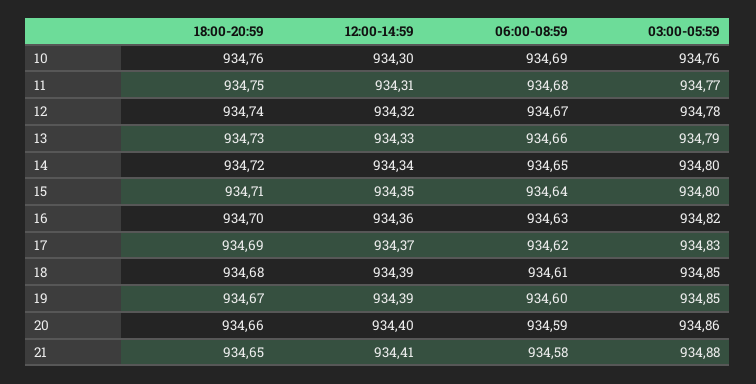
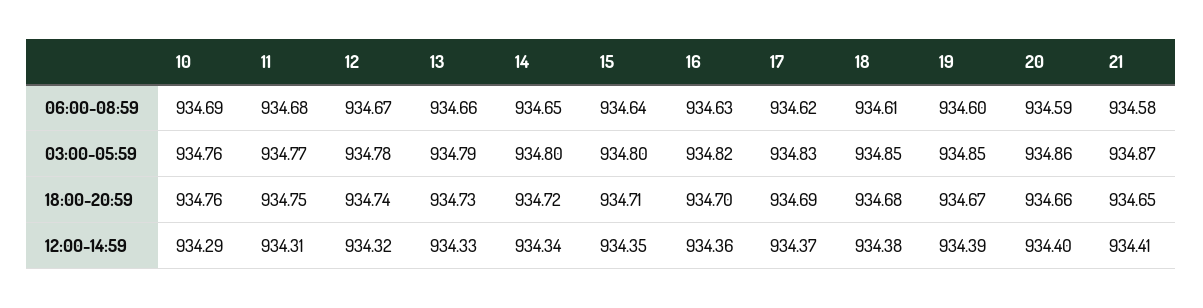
12:00-14:59, 10: 934.3 -> 934.29
12:00-14:59, 18: 934.39 -> 934.38
03:00-05:59, 21: 934.88 -> 934.87

